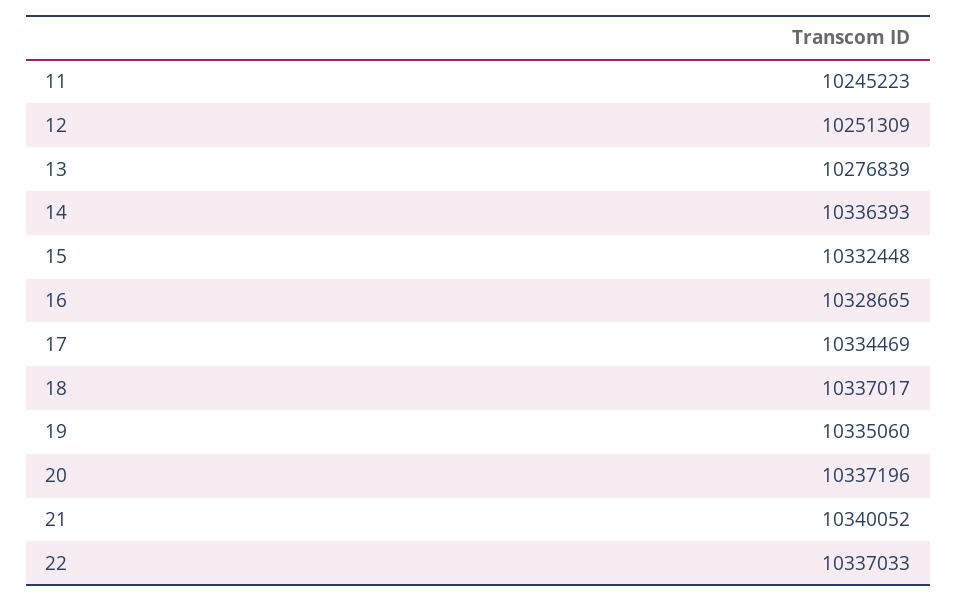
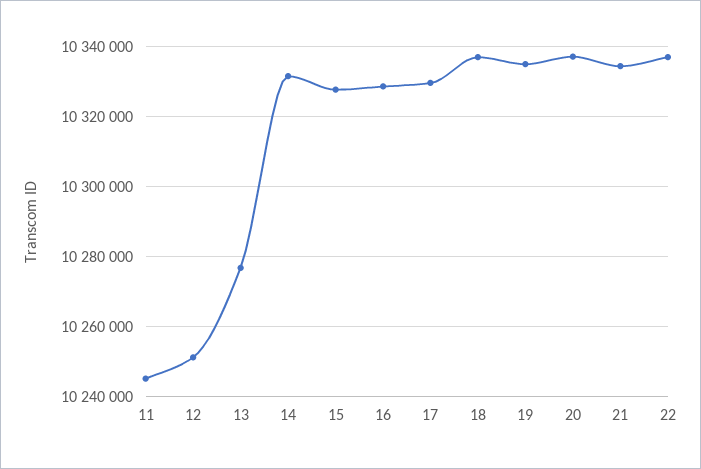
14: 10336393 -> 10332000
15: 10332448 -> 10328000
17: 10334469 -> 10330000
21: 10340052 -> 10334000

